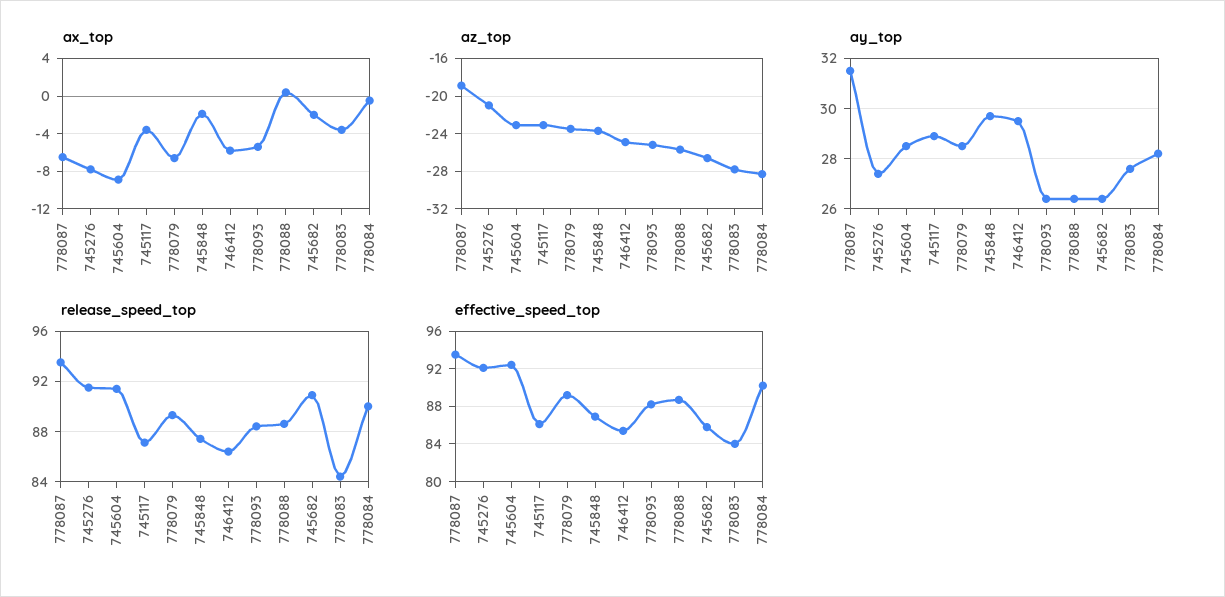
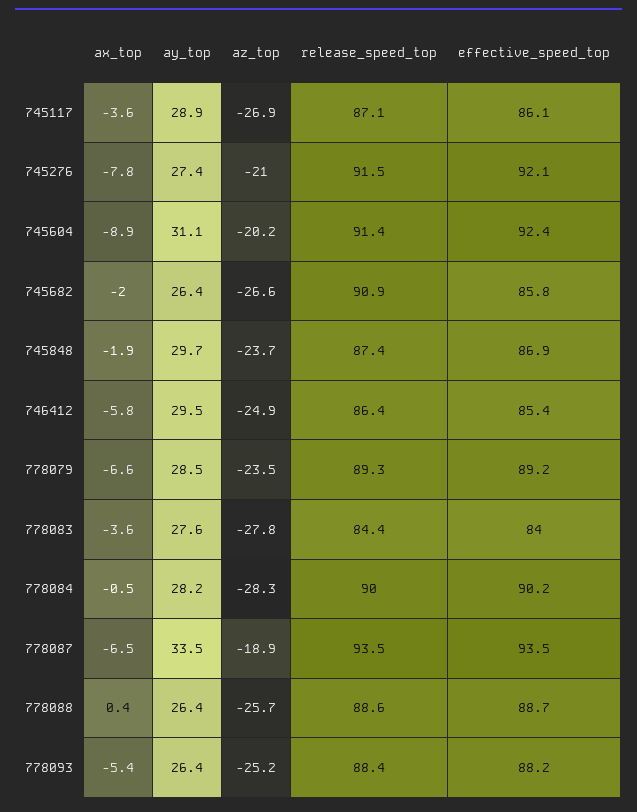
az_top, 745604: -23 -> -20.2
az_top, 745117: -23 -> -26.9
ay_top, 778087: 31.5 -> 33.5
ay_top, 745604: 28.5 -> 31.1

